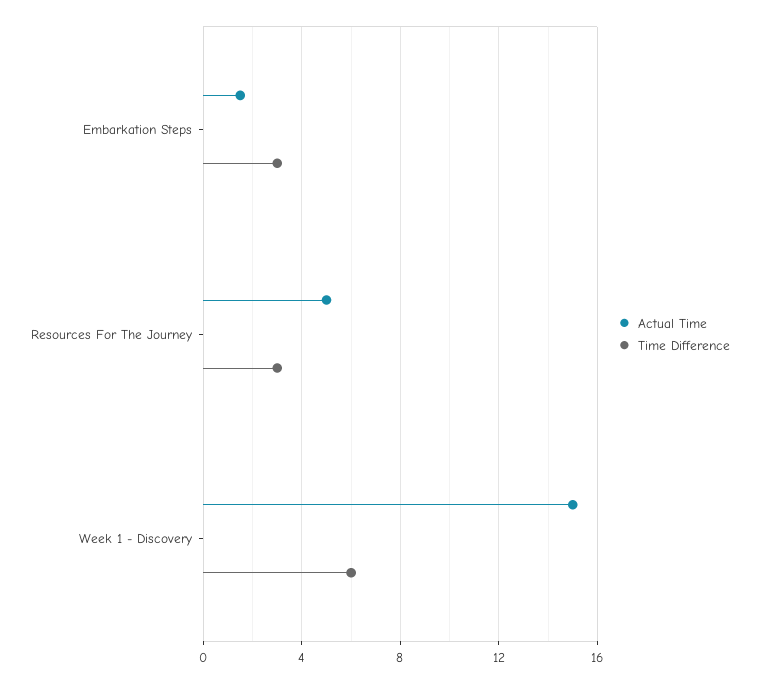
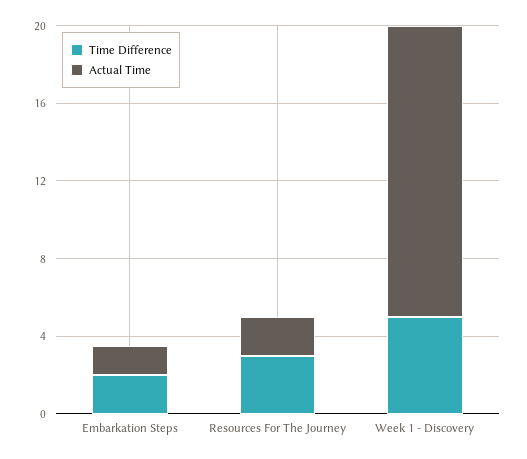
Time Difference, Embarkation Steps: 3 -> 2
Actual Time, Resources For The Journey: 5 -> 2
Time Difference, Week 1 - Discovery: 6 -> 5

